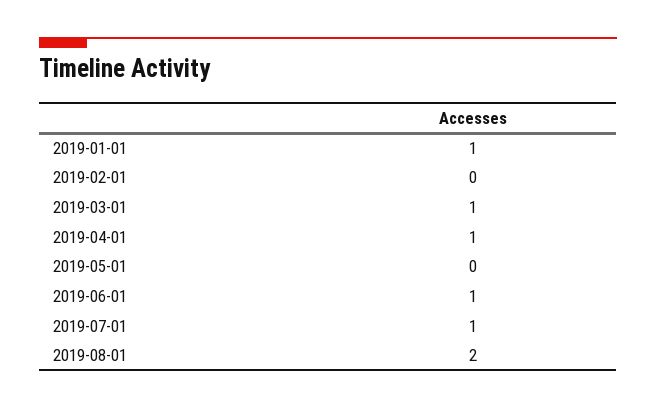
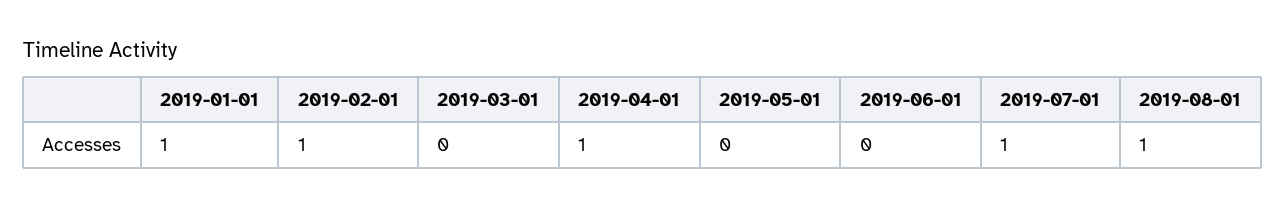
2019-02-01: 0 -> 1
2019-03-01: 1 -> 0
2019-06-01: 1 -> 0
2019-08-01: 2 -> 1

